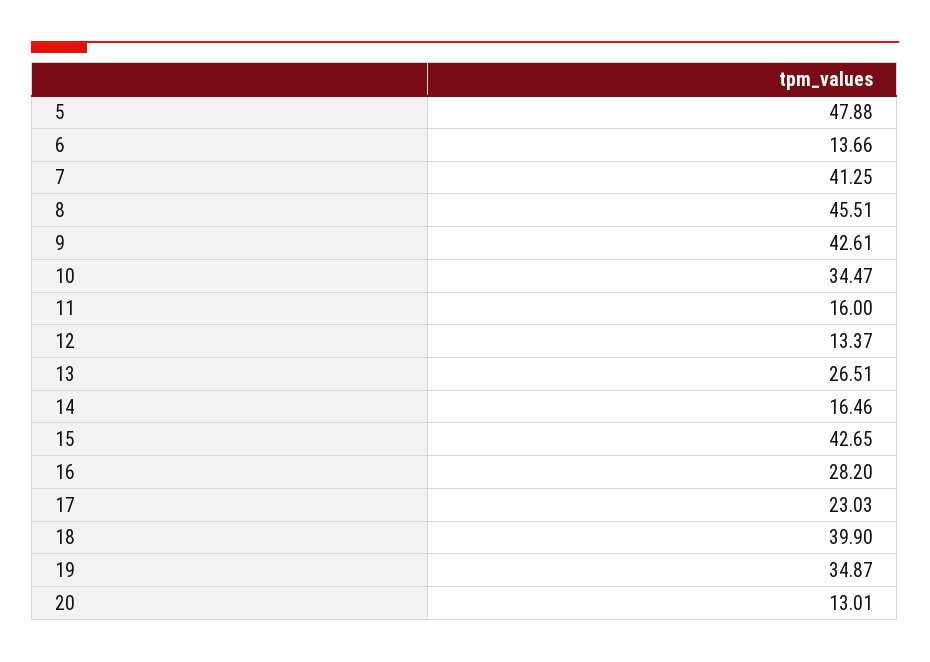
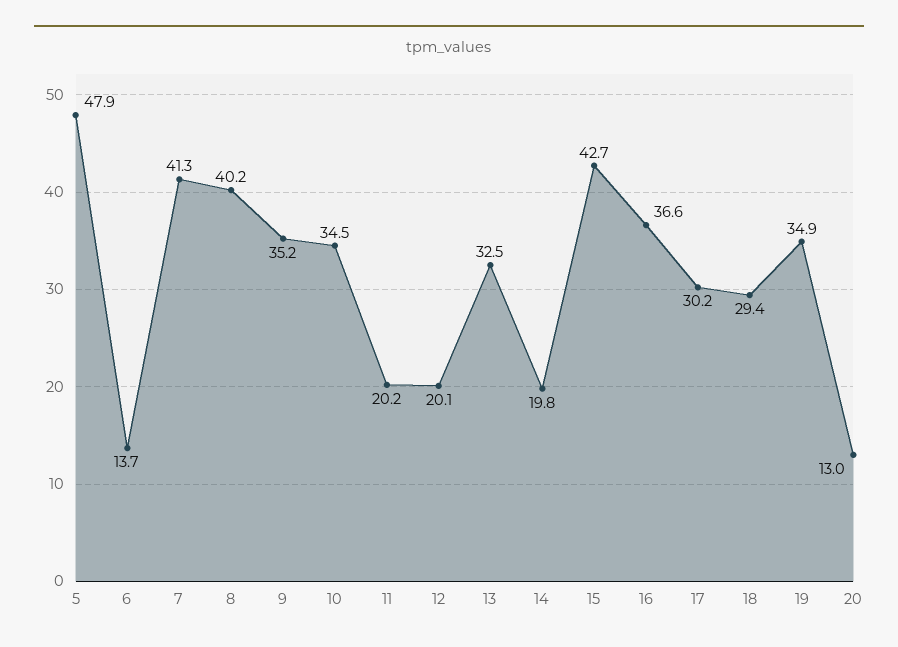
8: 45.51 -> 40.2
9: 42.61 -> 35.2
11: 16 -> 20.2
12: 13.37 -> 20.1
13: 26.51 -> 32.5
14: 16.46 -> 19.8
16: 28.2 -> 36.6
17: 23.03 -> 30.2
18: 39.9 -> 29.4

